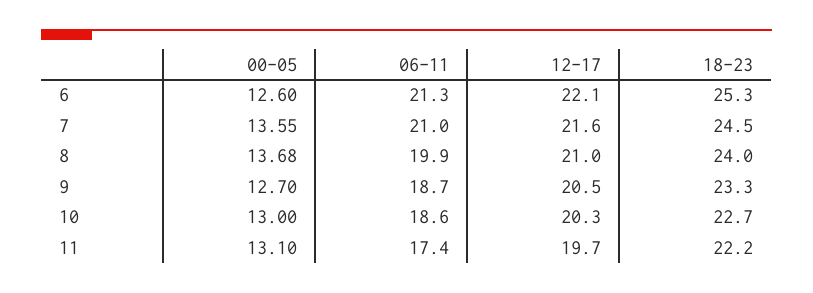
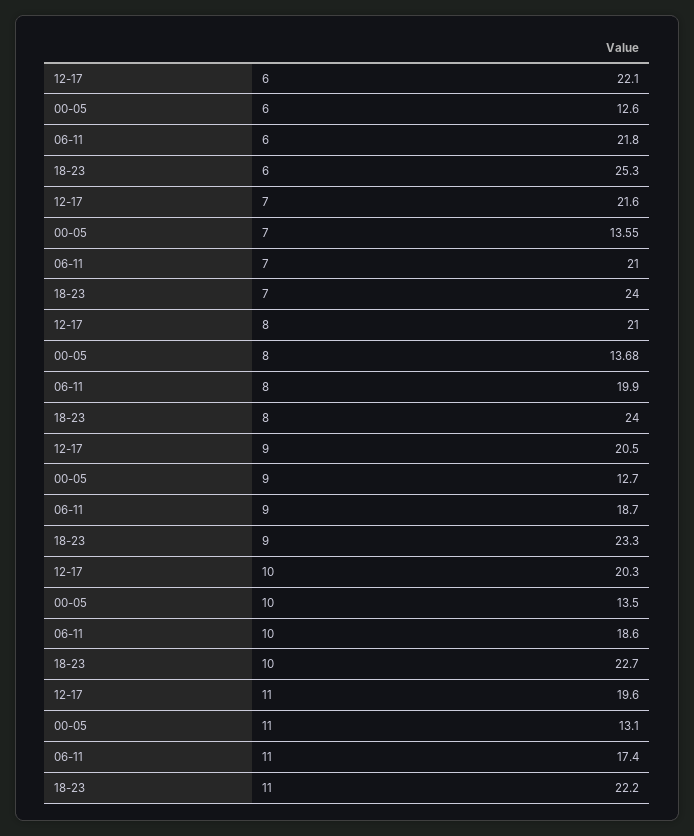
06-11, 6: 21.3 -> 21.8
18-23, 7: 24.5 -> 24
00-05, 10: 13 -> 13.5
12-17, 11: 19.7 -> 19.6

